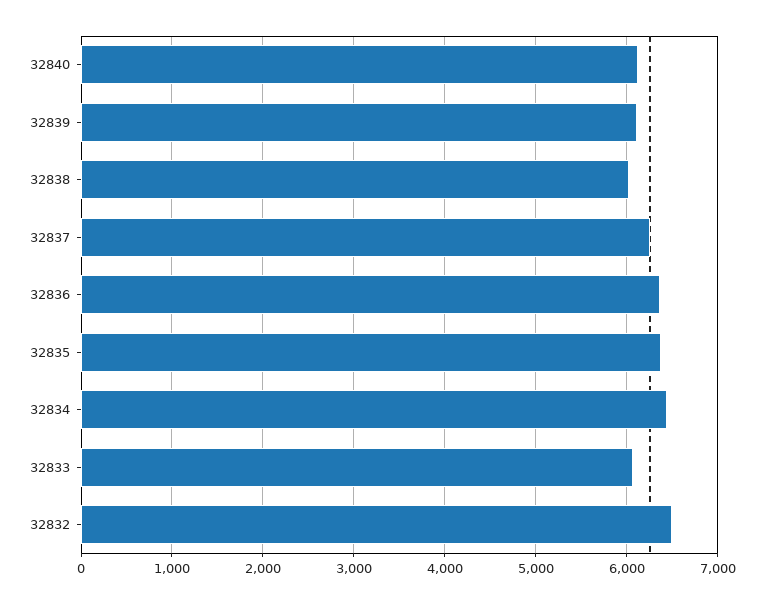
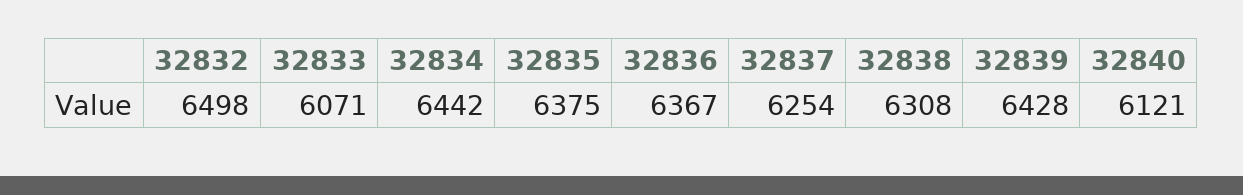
32839: 6100 -> 6428
32838: 6000 -> 6308

